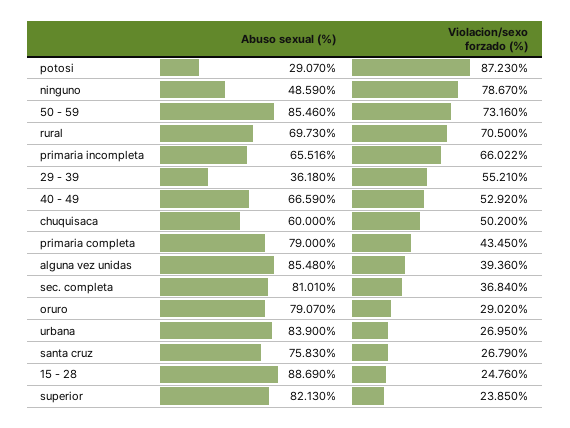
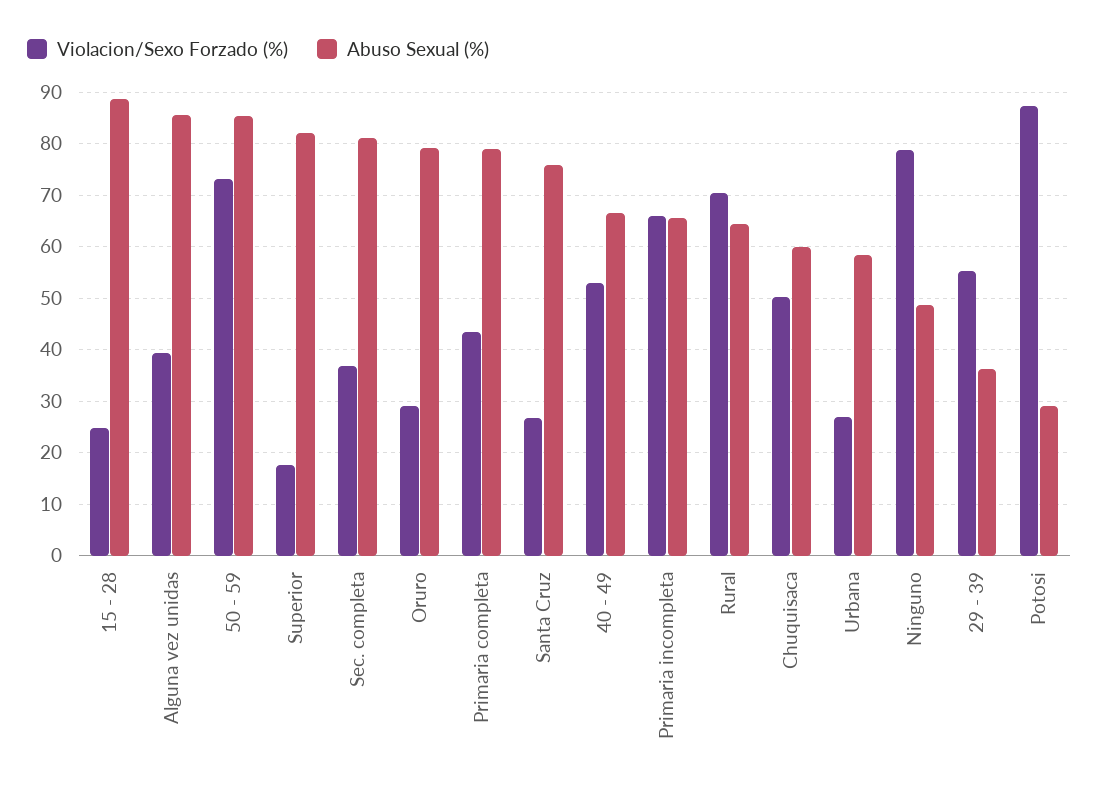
Abuso sexual (%), rural: 69.73 -> 64
Abuso sexual (%), urbana: 83.9 -> 58
Violacion/sexo forzado (%), superior: 23.85 -> 18

